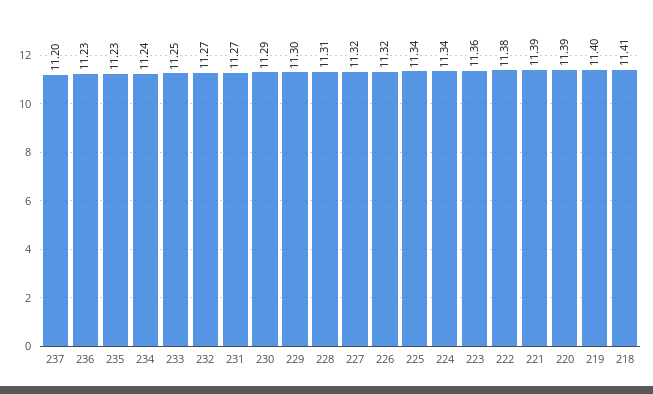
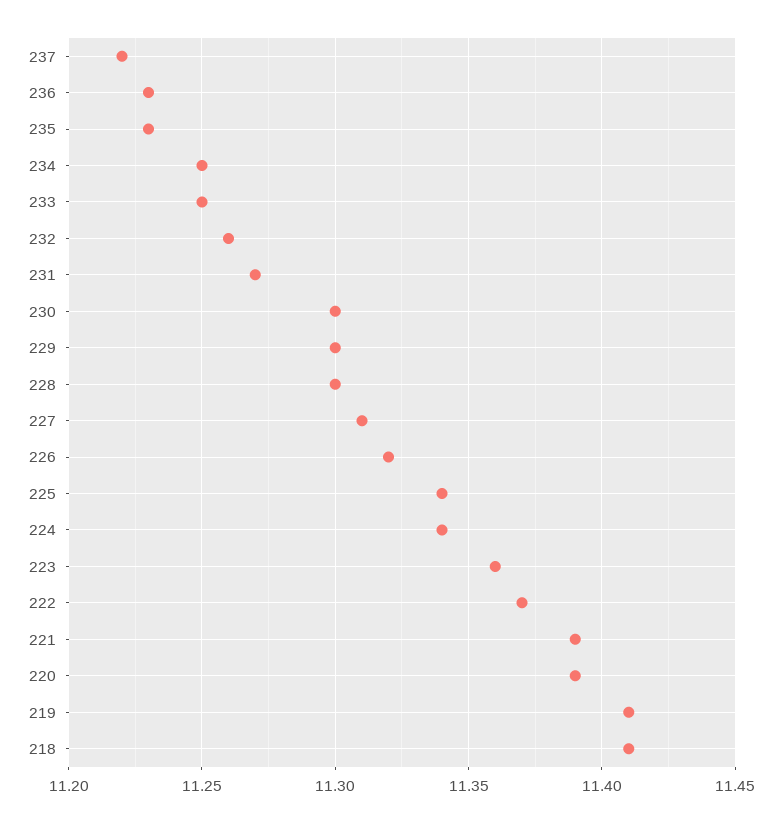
237: 11.2 -> 11.22
234: 11.24 -> 11.25
232: 11.27 -> 11.26
230: 11.29 -> 11.3
228: 11.31 -> 11.3
227: 11.32 -> 11.31
222: 11.38 -> 11.37
219: 11.4 -> 11.41

